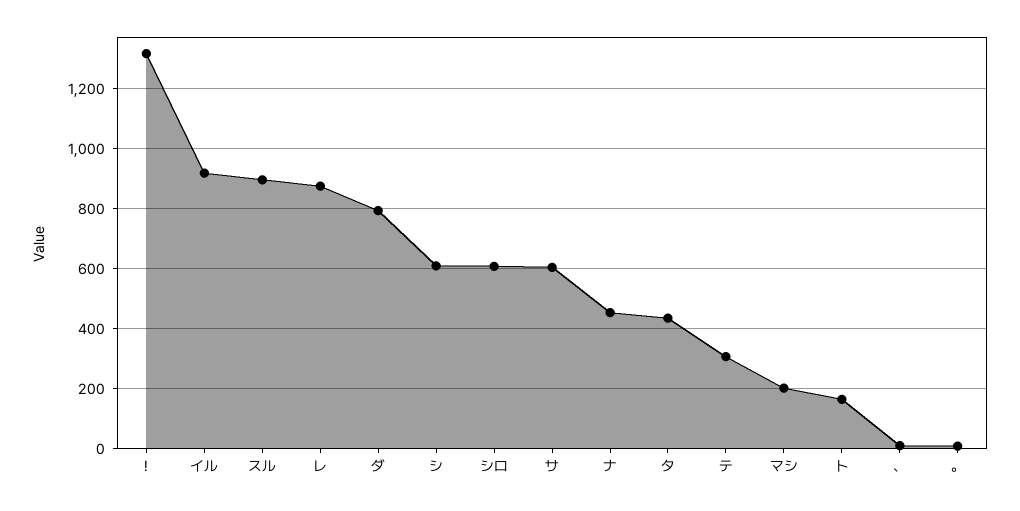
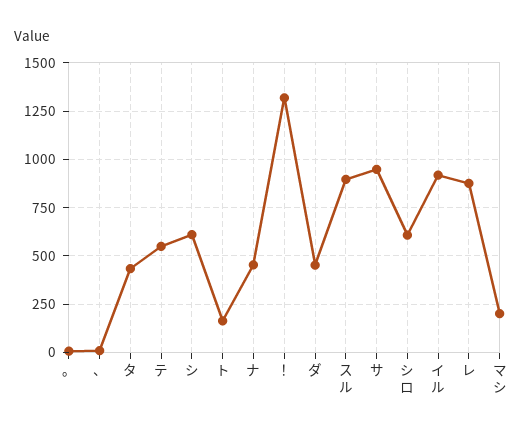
ダ: 800 -> 450
サ: 600 -> 950
テ: 300 -> 550

